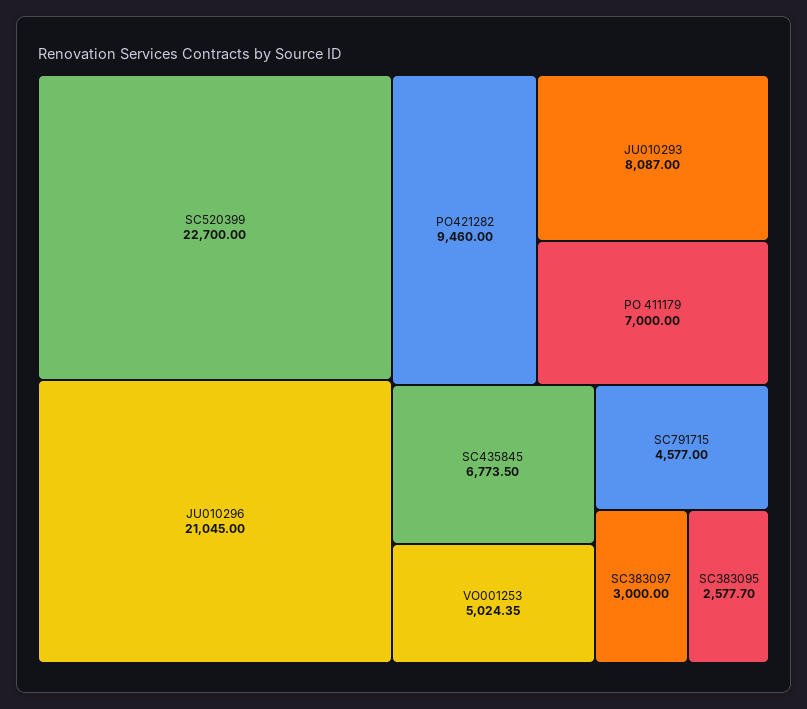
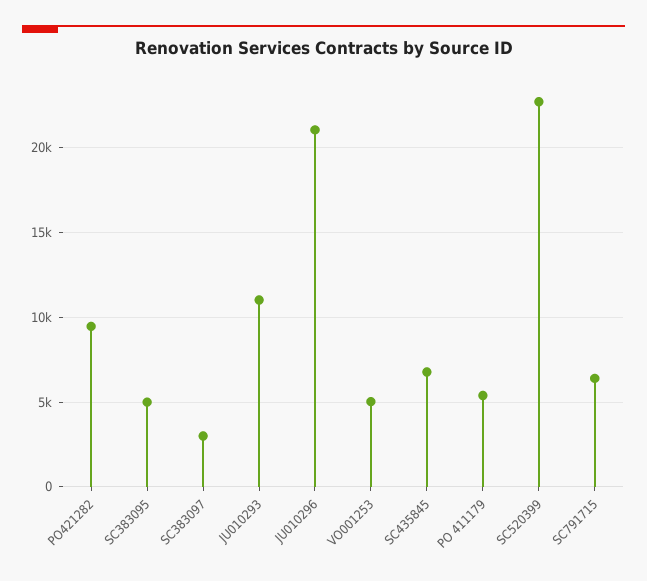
JU010293: 8087 -> 11000
PO 411179: 7000 -> 5500
SC791715: 4577 -> 6500
SC383095: 2577.7 -> 5000

